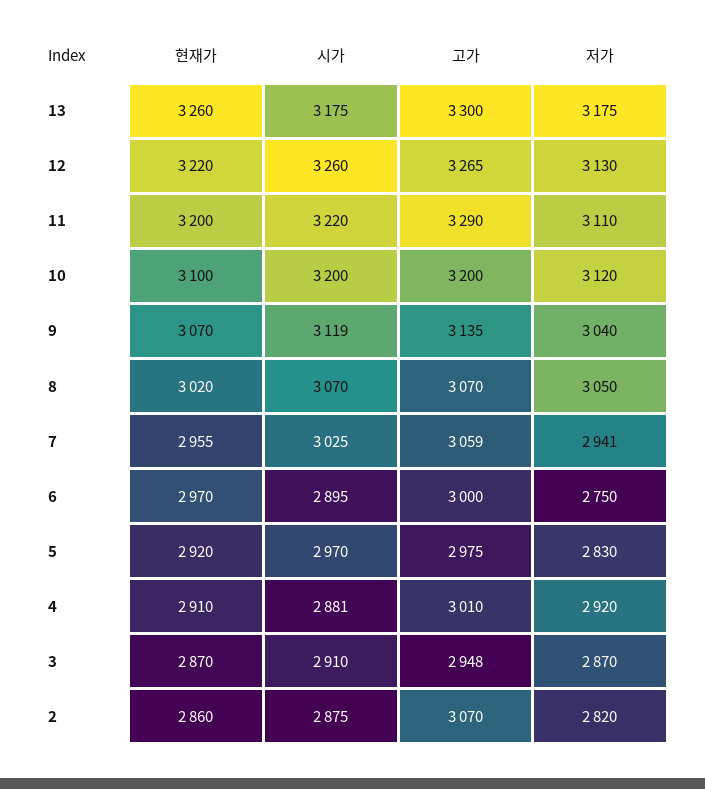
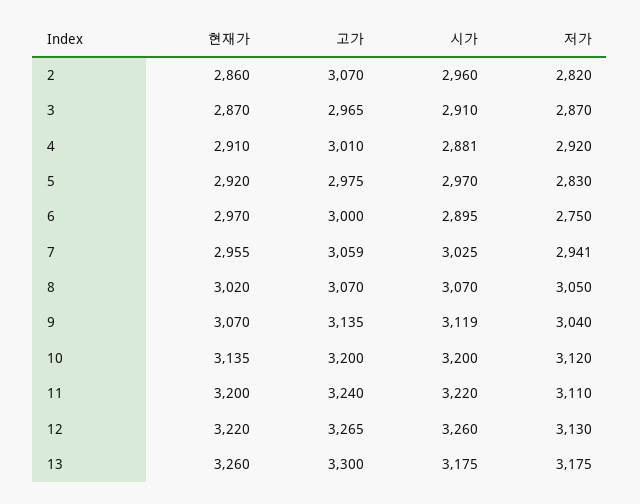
고가, 11: 3290 -> 3240
현재가, 10: 3100 -> 3135
고가, 3: 2948 -> 2965
시가, 2: 2875 -> 2960

